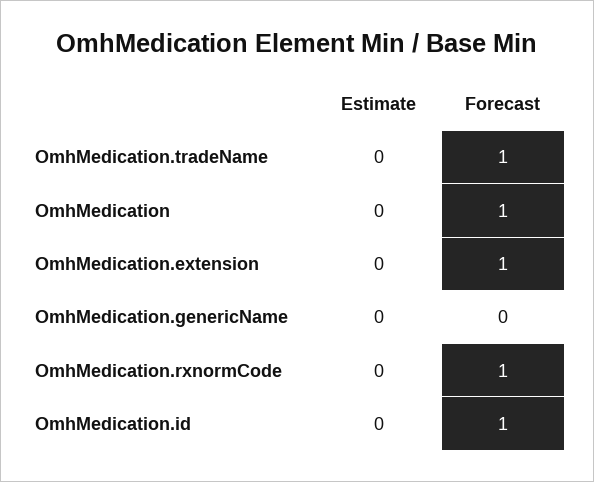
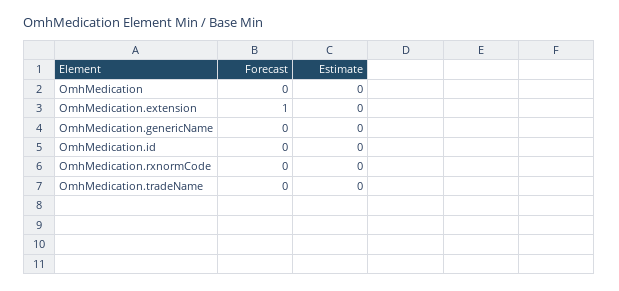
Forecast, OmhMedication.tradeName: 1 -> 0
Forecast, OmhMedication: 1 -> 0
Forecast, OmhMedication.rxnormCode: 1 -> 0
Forecast, OmhMedication.id: 1 -> 0

